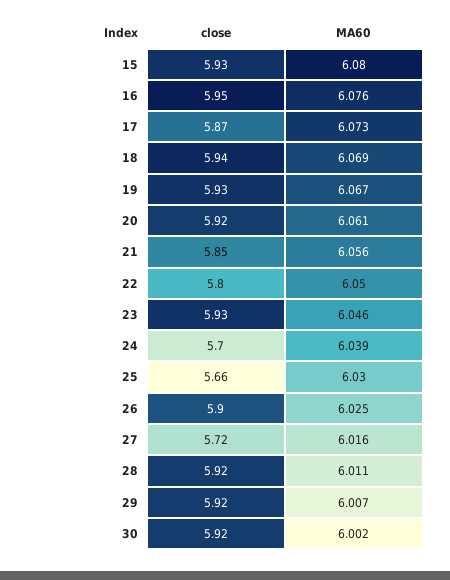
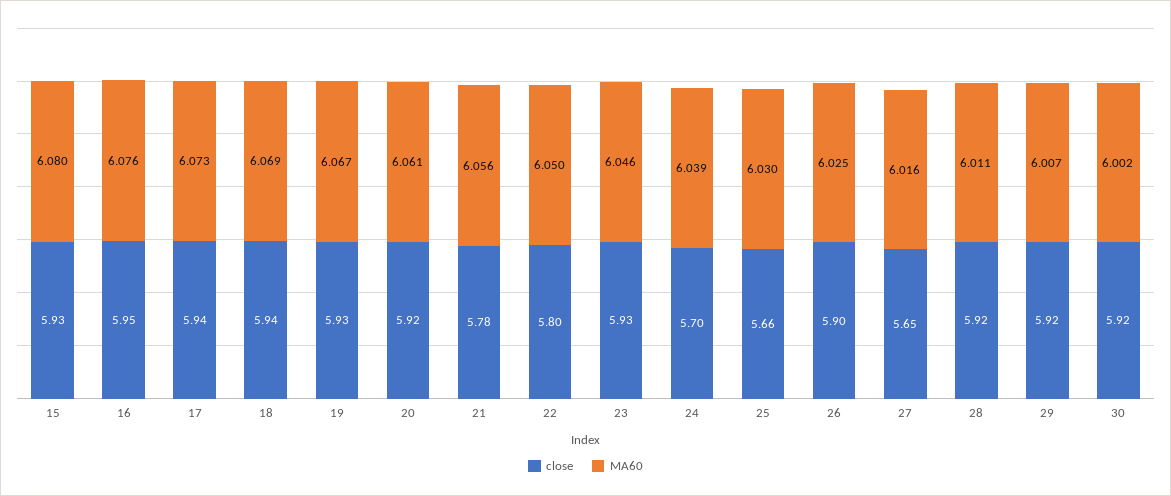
close, 17: 5.87 -> 5.94
close, 21: 5.85 -> 5.78
close, 27: 5.72 -> 5.65

